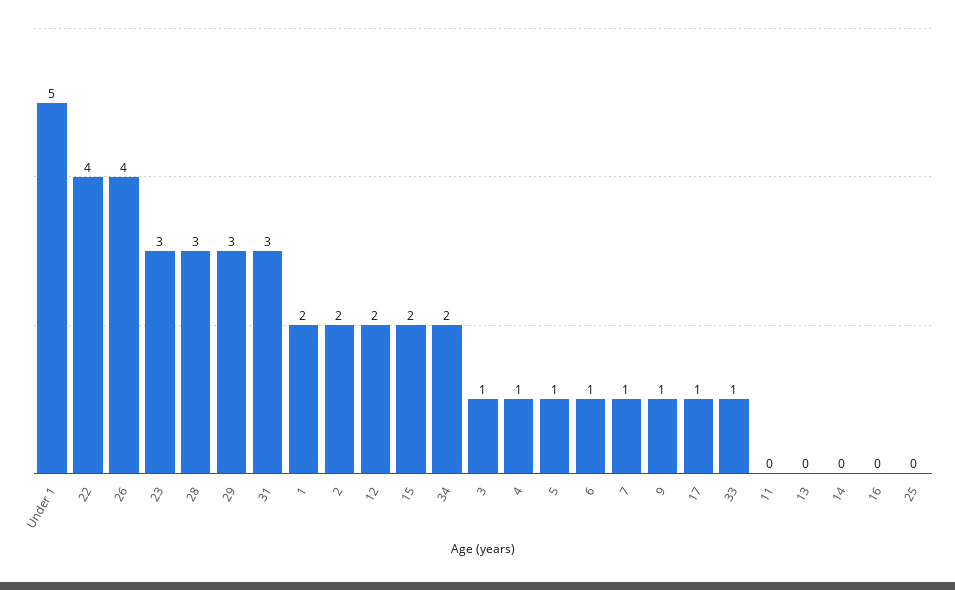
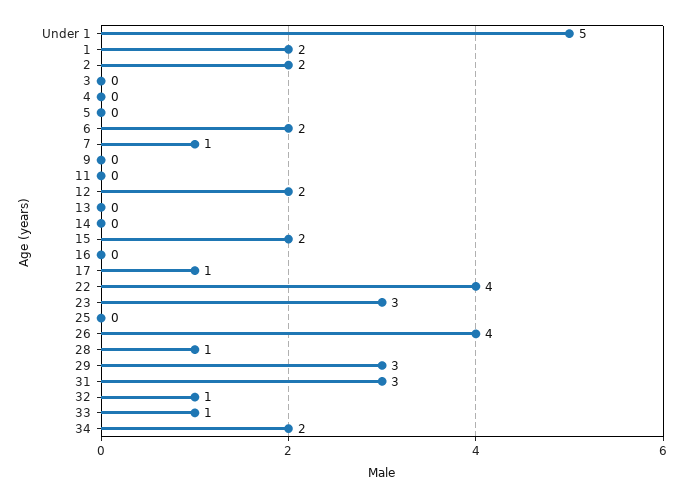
28: 3 -> 1
3: 1 -> 0
4: 1 -> 0
5: 1 -> 0
6: 1 -> 2
9: 1 -> 0
32: none -> 1

